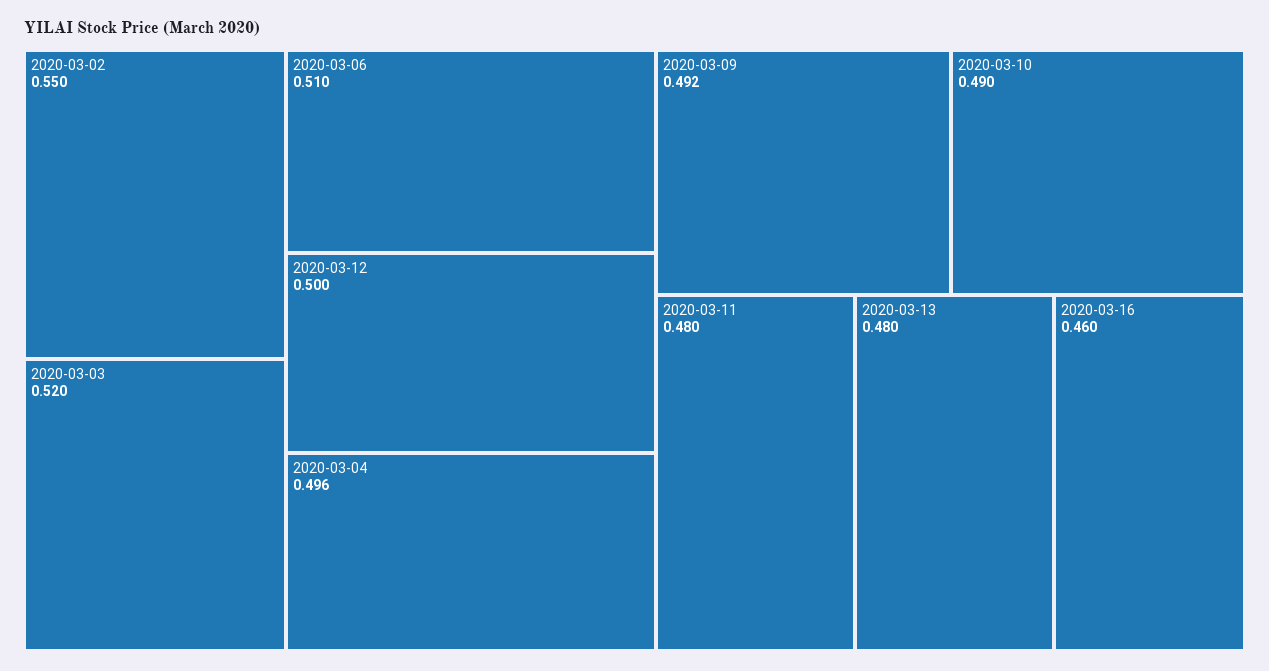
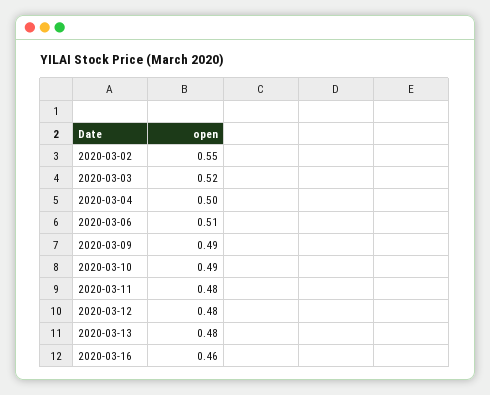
2020-03-12: 0.5 -> 0.48
2020-03-04: 0.496 -> 0.5
2020-03-09: 0.492 -> 0.49

